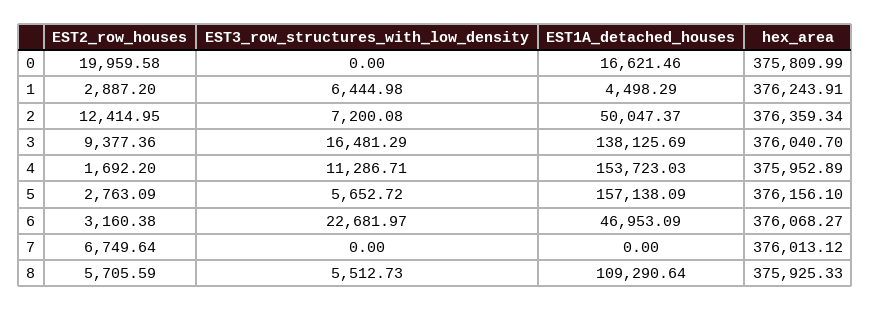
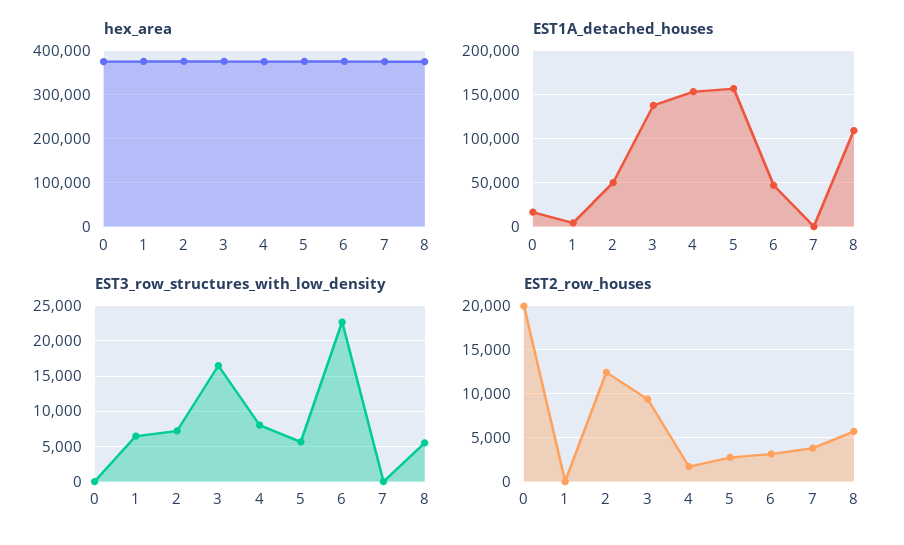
EST2_row_houses, 1: 2887.2 -> 0
EST3_row_structures_with_low_density, 4: 11286.71 -> 8000
EST2_row_houses, 7: 6749.64 -> 4000

